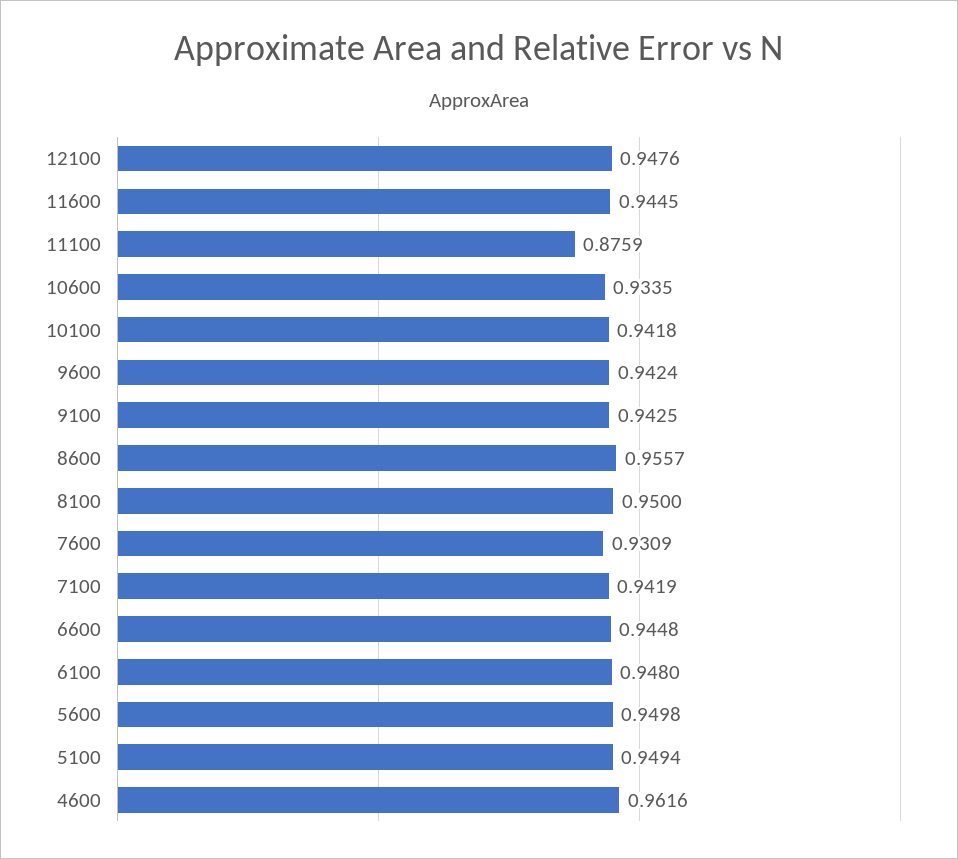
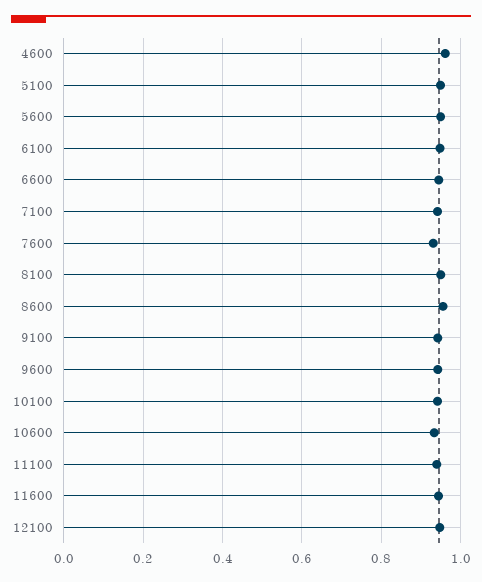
11100: 0.8759 -> 0.94

